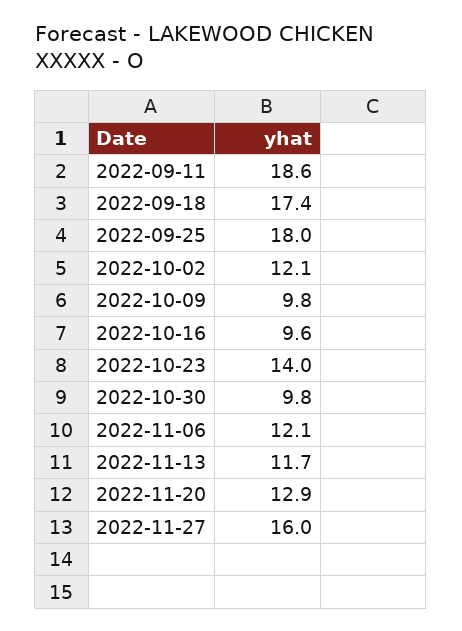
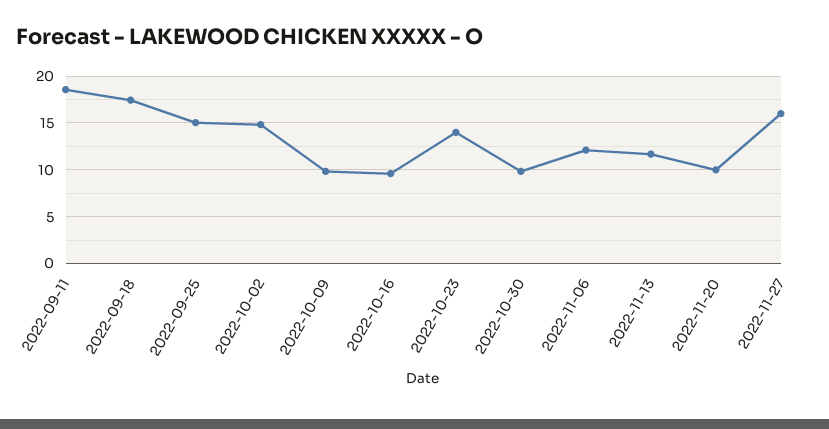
2022-09-25: 18 -> 15
2022-10-02: 12.1 -> 15
2022-11-20: 12.9 -> 10

